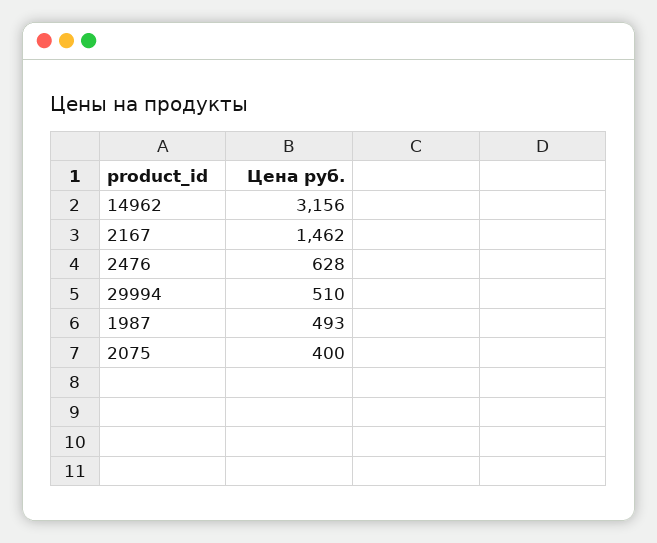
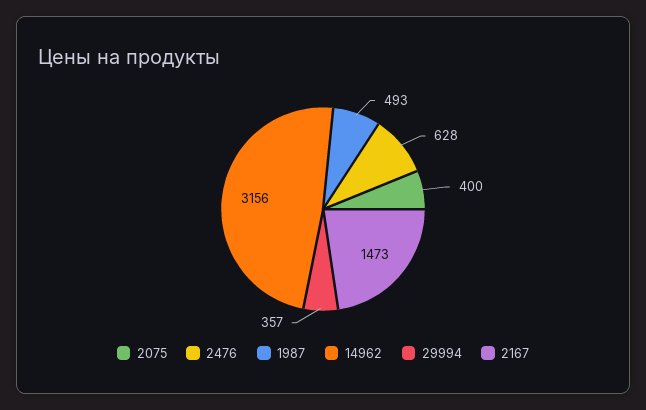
2167: 1462 -> 1473
29994: 510 -> 357

